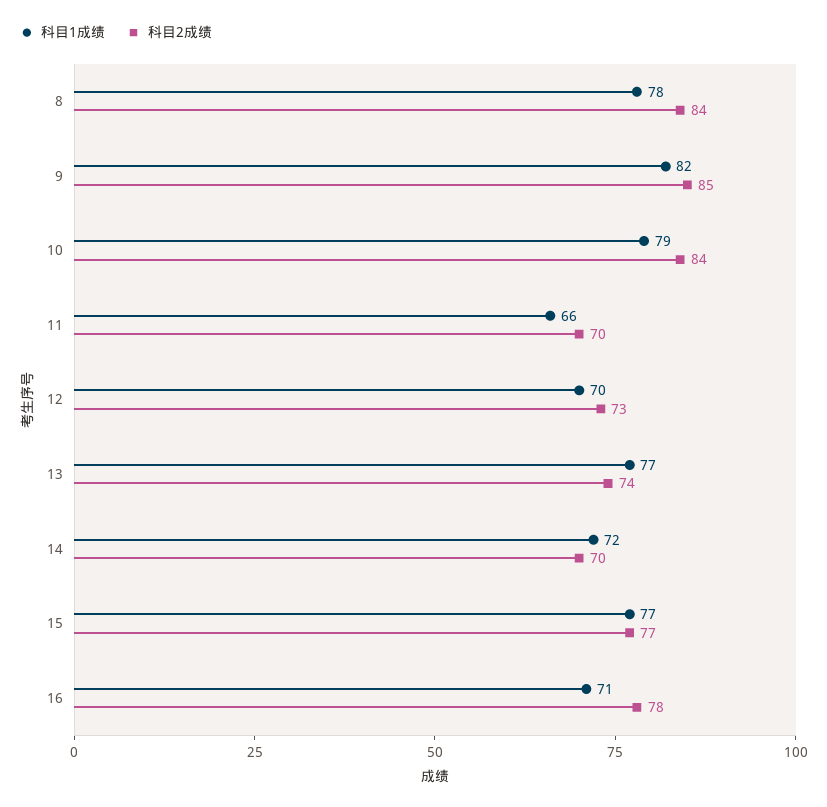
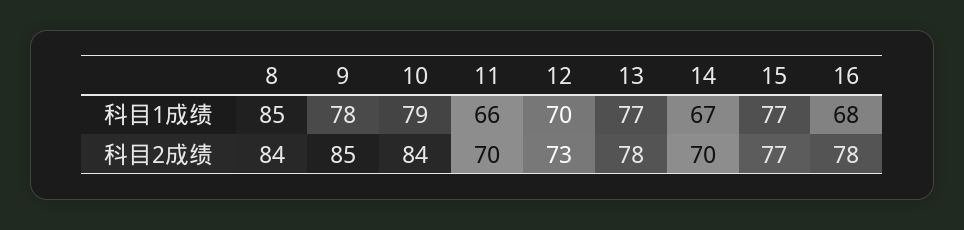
科目1成绩, 8: 78 -> 85
科目1成绩, 9: 82 -> 78
科目2成绩, 13: 74 -> 78
科目1成绩, 14: 72 -> 67
科目1成绩, 16: 71 -> 68

